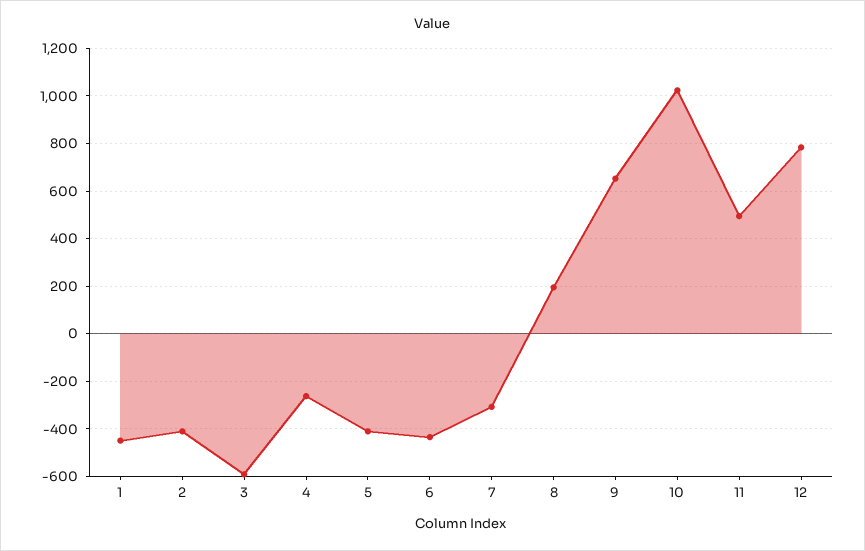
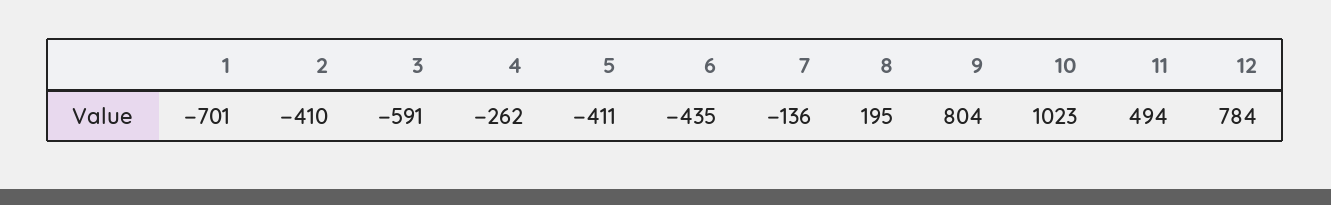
1: -450 -> -701
7: -300 -> -136
9: 650 -> 804

